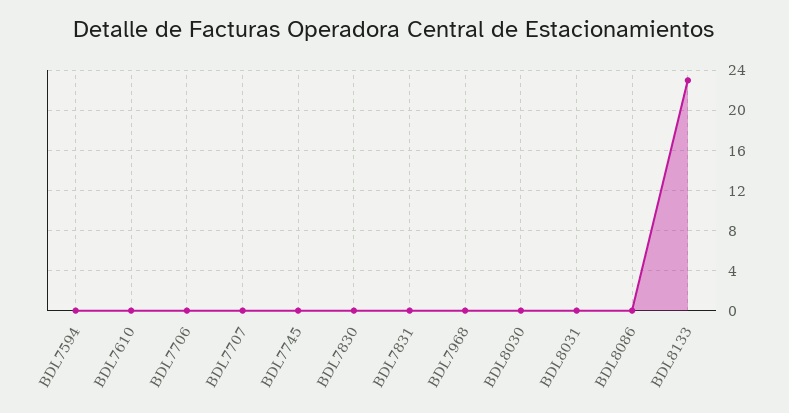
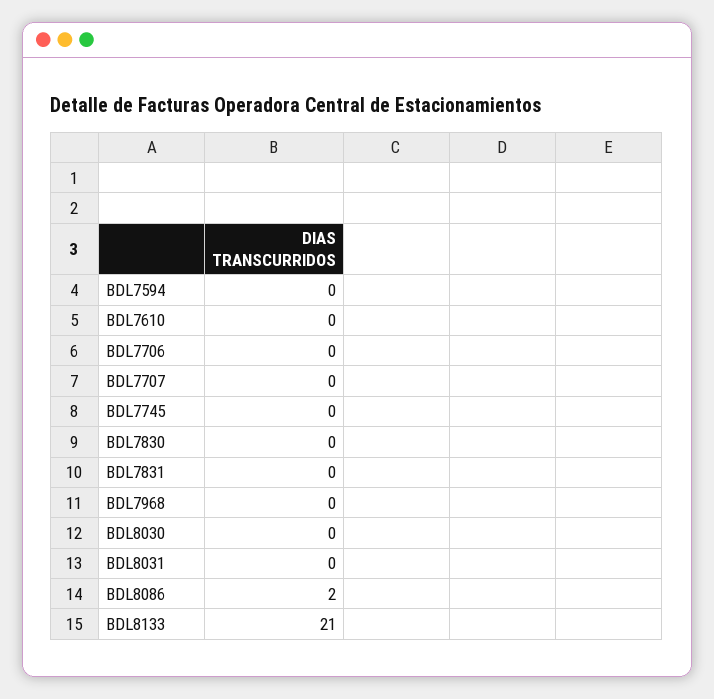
BDL8086: 0 -> 2
BDL8133: 23 -> 21

